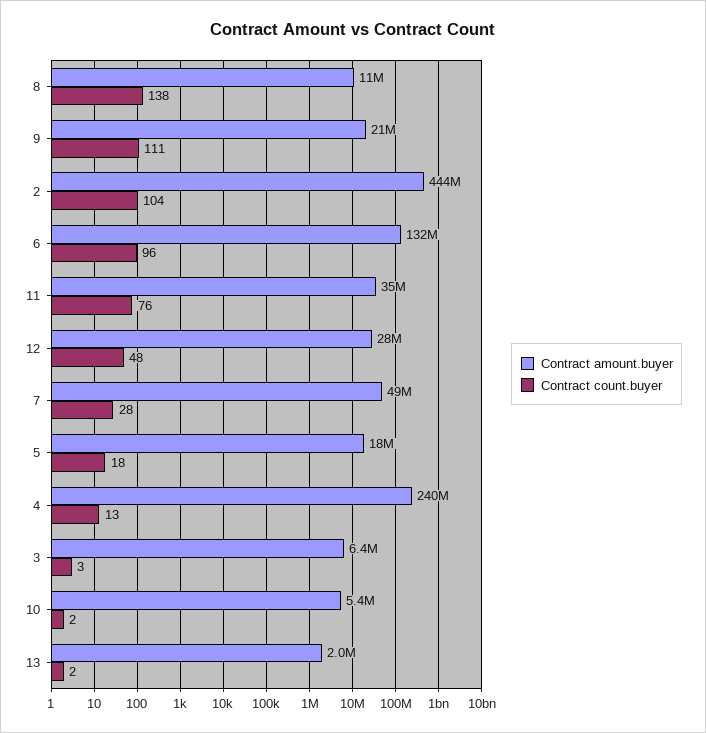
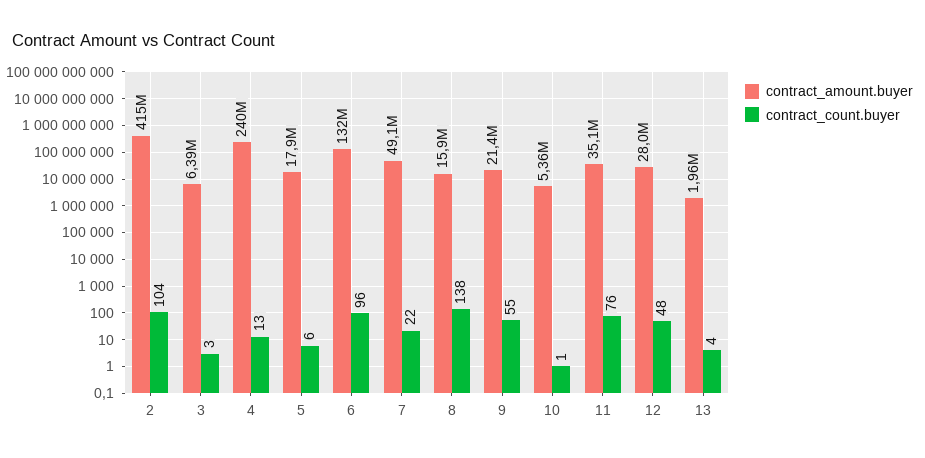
Contract amount.buyer, 8: 11000000 -> 15900000
Contract count.buyer, 9: 111 -> 55
Contract amount.buyer, 2: 444000000 -> 415000000
Contract count.buyer, 7: 28 -> 22
Contract count.buyer, 5: 18 -> 6
Contract count.buyer, 10: 2 -> 1
Contract count.buyer, 13: 2 -> 4

